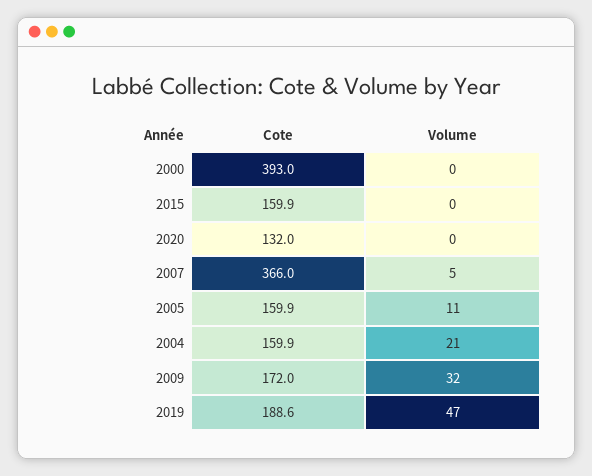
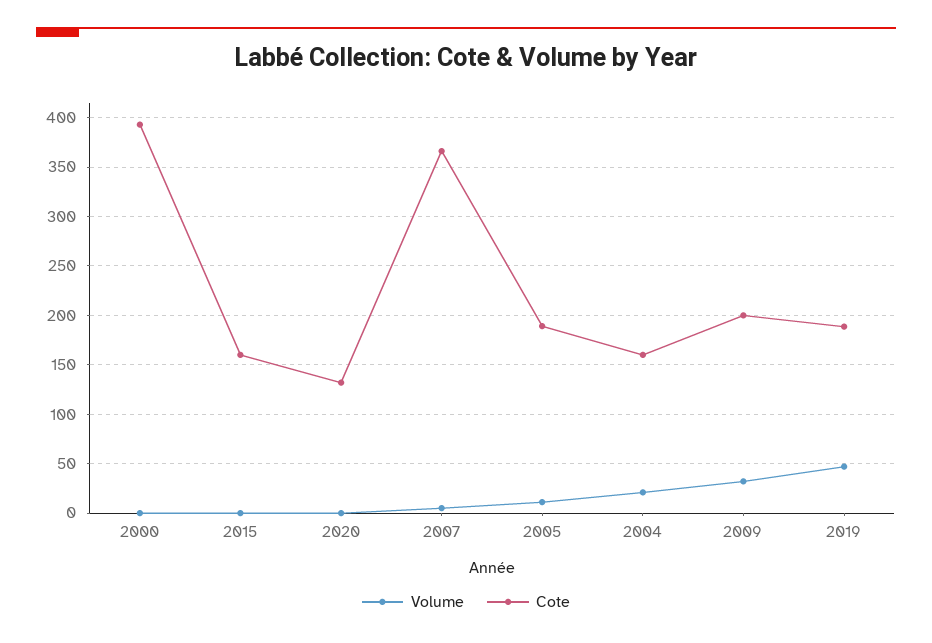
Cote, 2005: 159.9 -> 190
Cote, 2009: 172 -> 200

